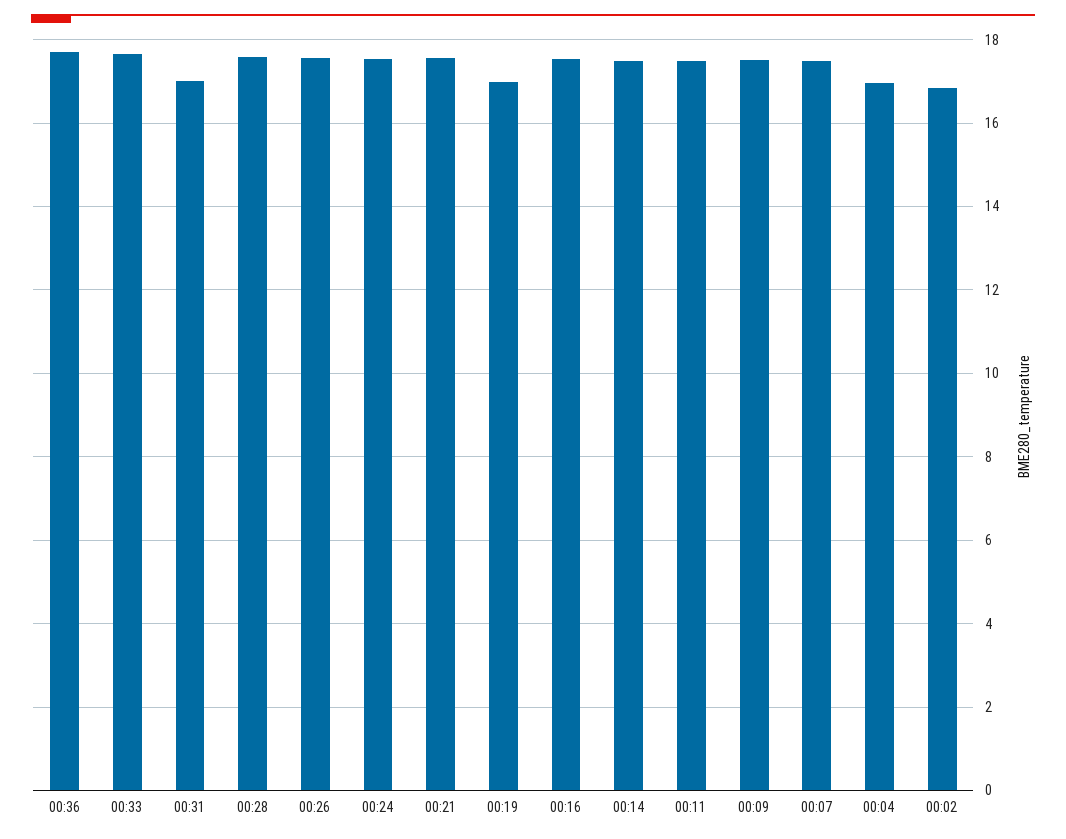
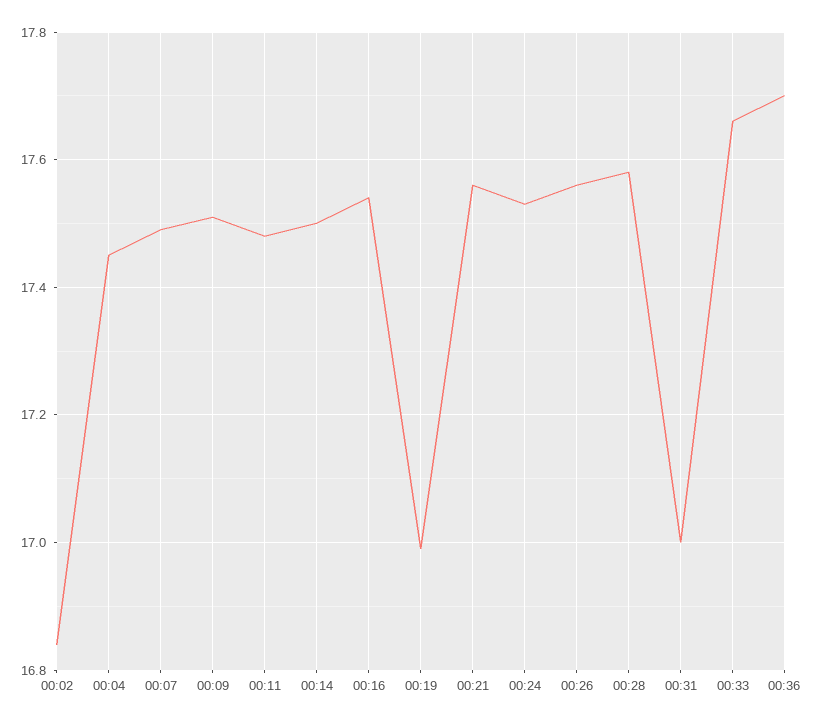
00:04: 17 -> 17.45

